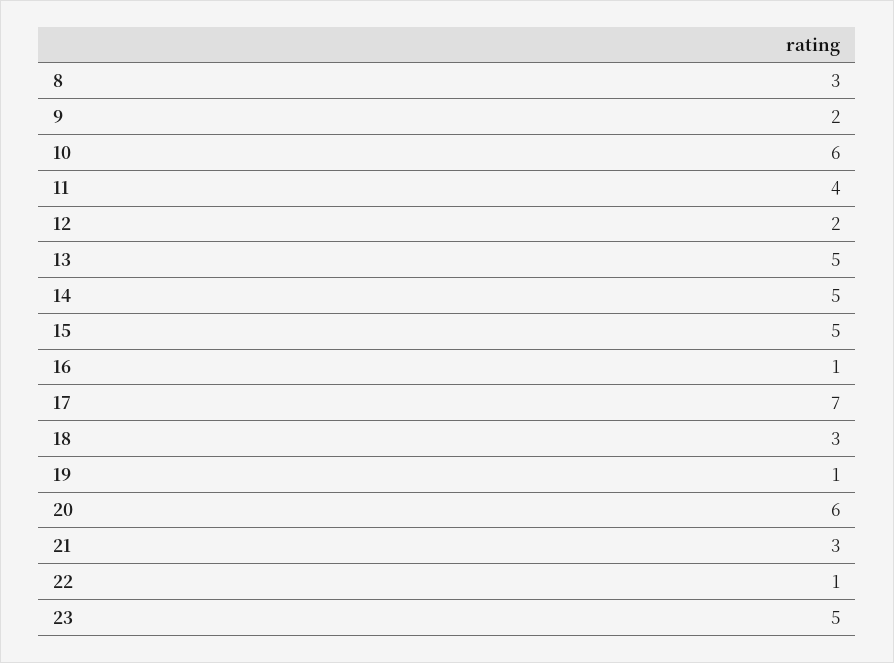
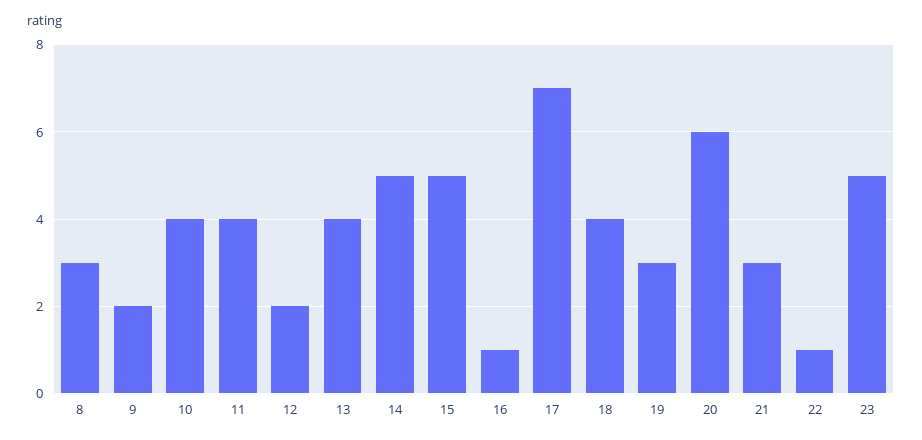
10: 6 -> 4
13: 5 -> 4
18: 3 -> 4
19: 1 -> 3

